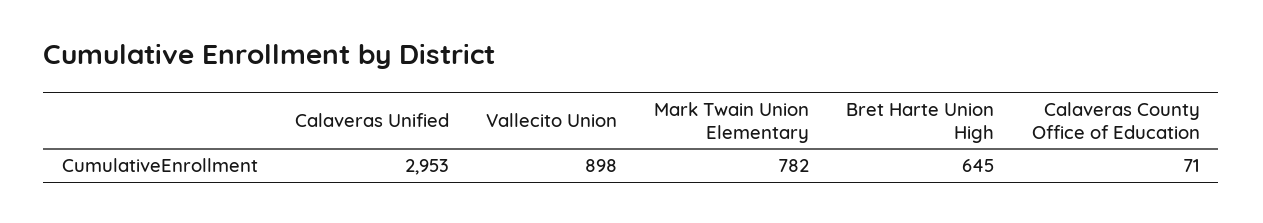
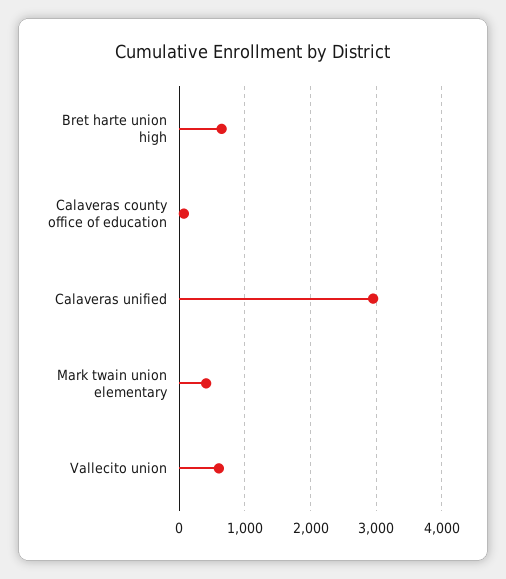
Vallecito Union: 898 -> 600
Mark Twain Union Elementary: 782 -> 400

